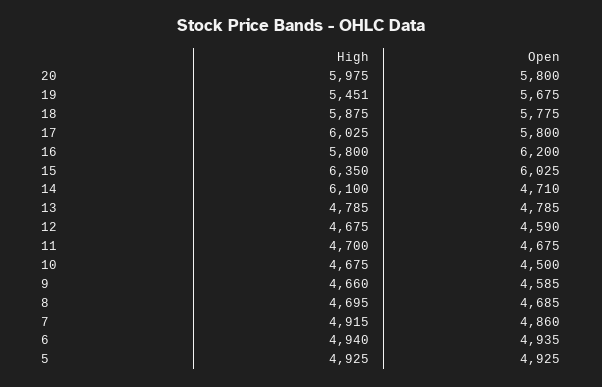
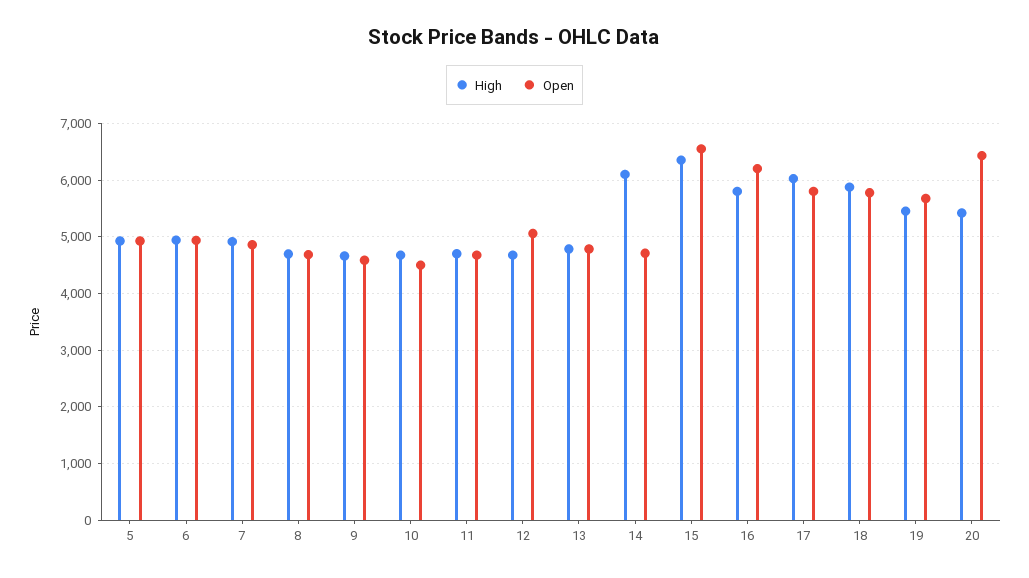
High, 20: 5975 -> 5400
Open, 20: 5800 -> 6400
Open, 15: 6025 -> 6600
Open, 12: 4590 -> 5000

